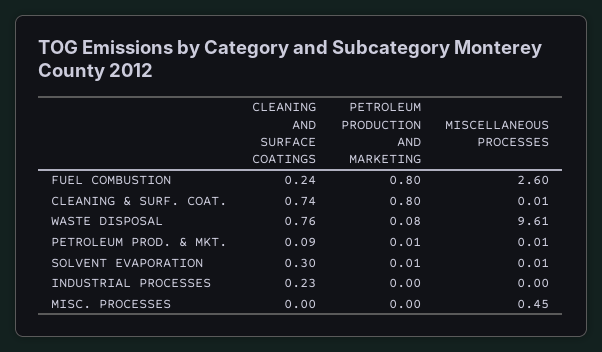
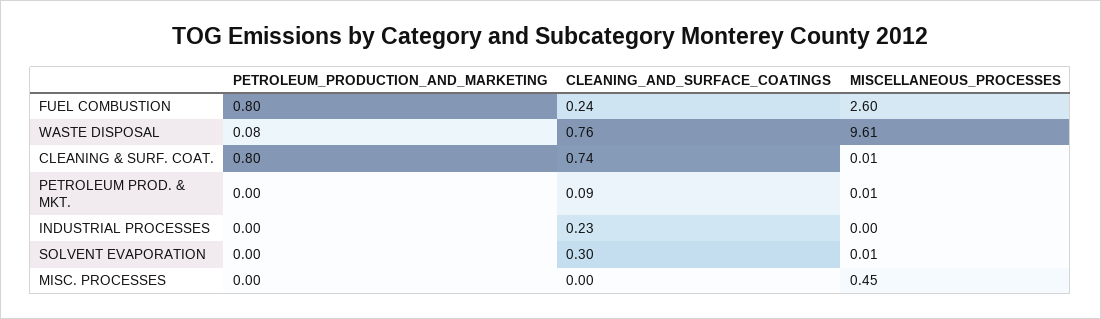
PETROLEUM PRODUCTION AND MARKETING, PETROLEUM PROD. & MKT.: 0.01 -> 0
PETROLEUM PRODUCTION AND MARKETING, SOLVENT EVAPORATION: 0.01 -> 0

